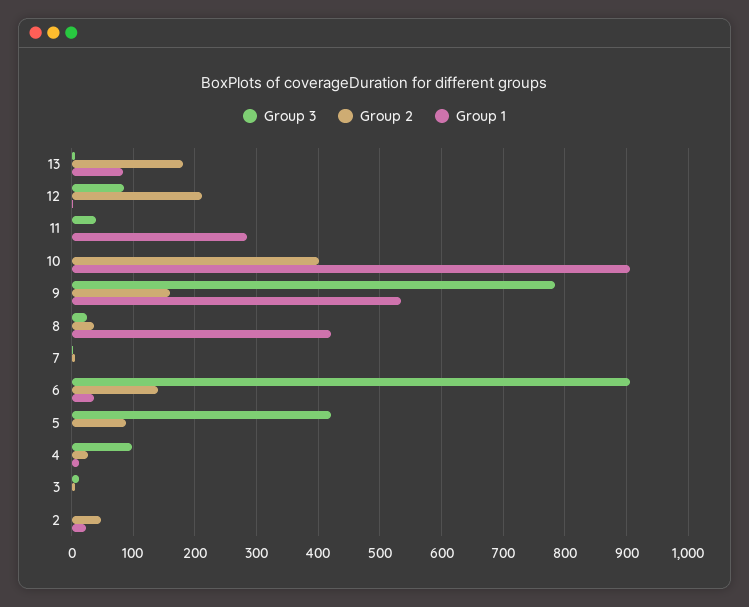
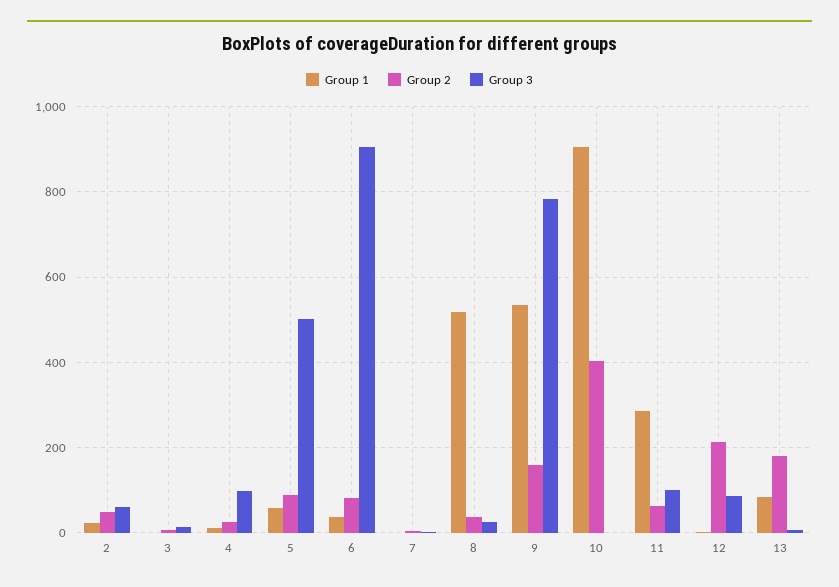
Group 3, 11: 40 -> 100
Group 2, 11: 0 -> 60
Group 1, 8: 420 -> 520
Group 2, 6: 140 -> 80
Group 3, 5: 420 -> 500
Group 1, 5: 0 -> 60
Group 3, 2: 0 -> 60

